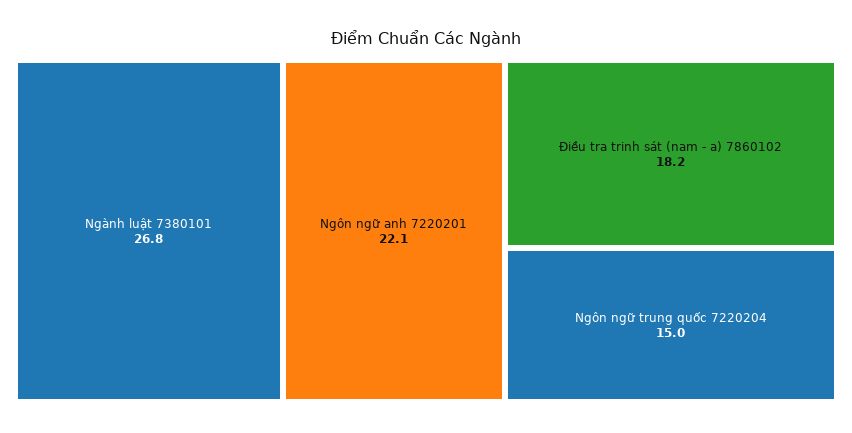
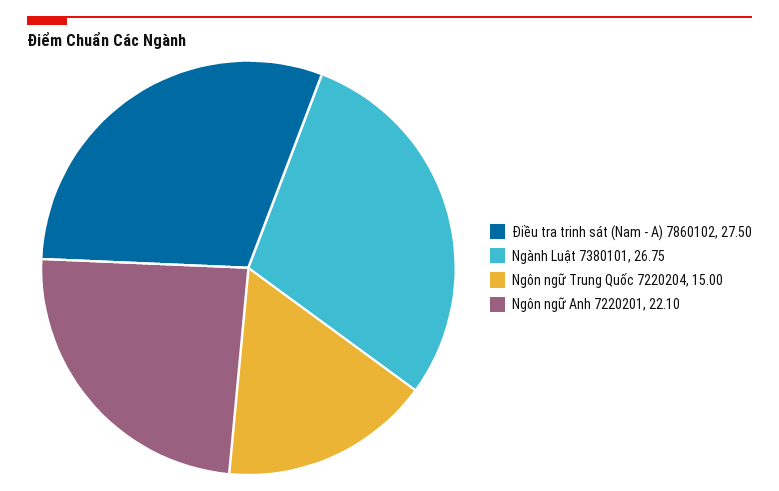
Điều tra trinh sát (nam - a) 7860102: 18.2 -> 27.5

